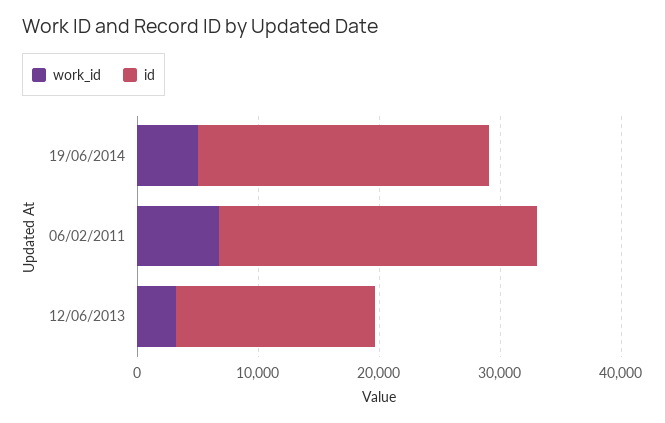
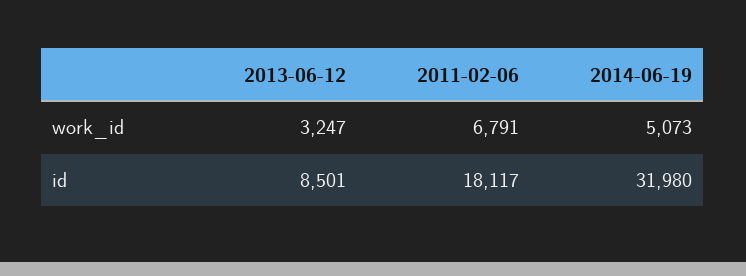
id, 19/06/2014: 24000 -> 31980
id, 06/02/2011: 26000 -> 18117
id, 12/06/2013: 16000 -> 8501

